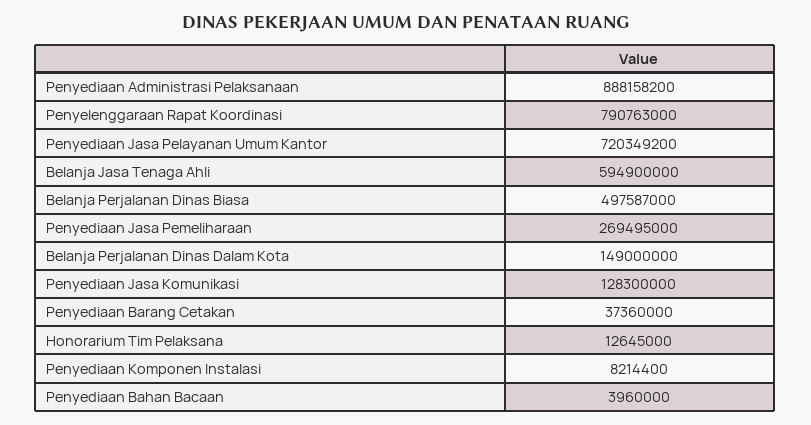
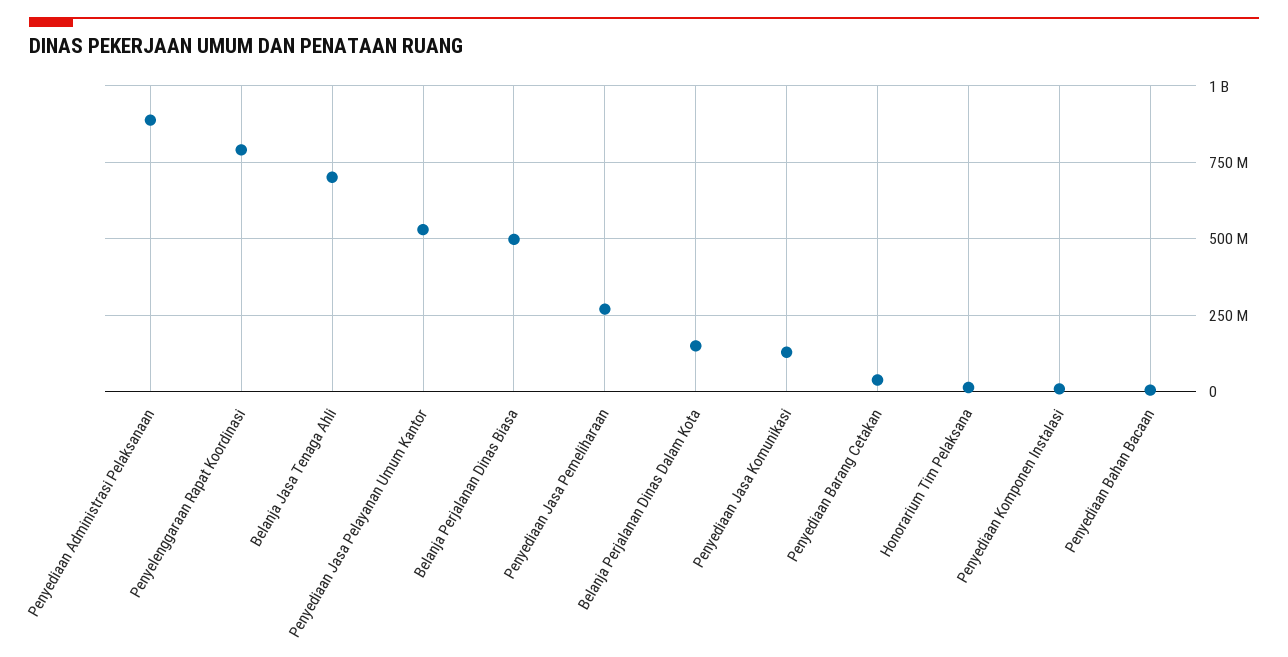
Penyediaan Jasa Pelayanan Umum Kantor: 720349200 -> 525000000
Belanja Jasa Tenaga Ahli: 594900000 -> 700000000

